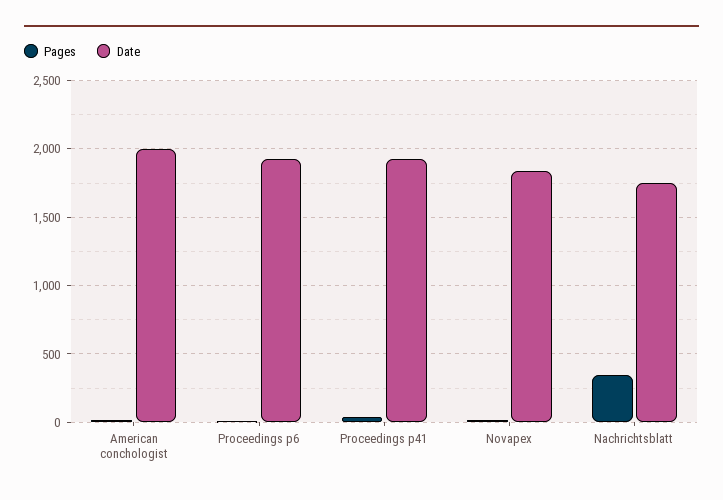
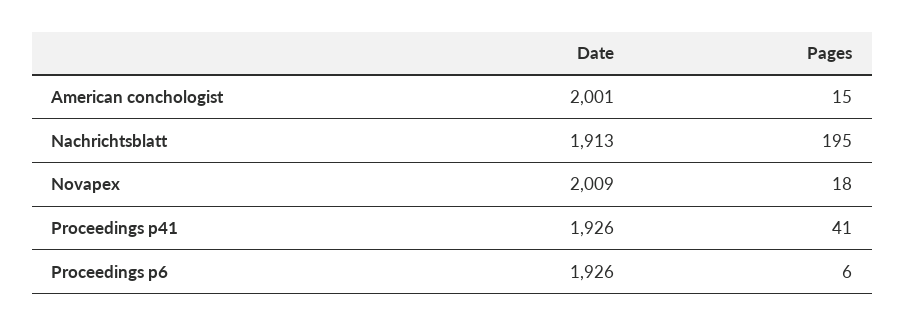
Date, Novapex: 1850 -> 2009
Pages, Nachrichtsblatt: 350 -> 195
Date, Nachrichtsblatt: 1750 -> 1913

